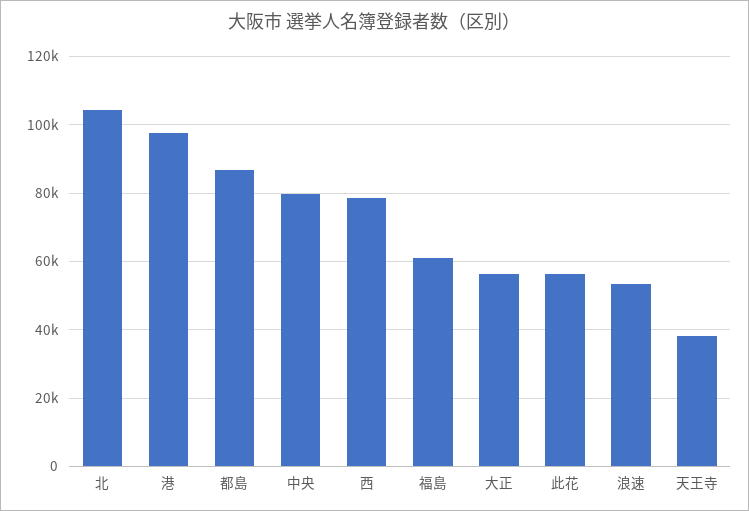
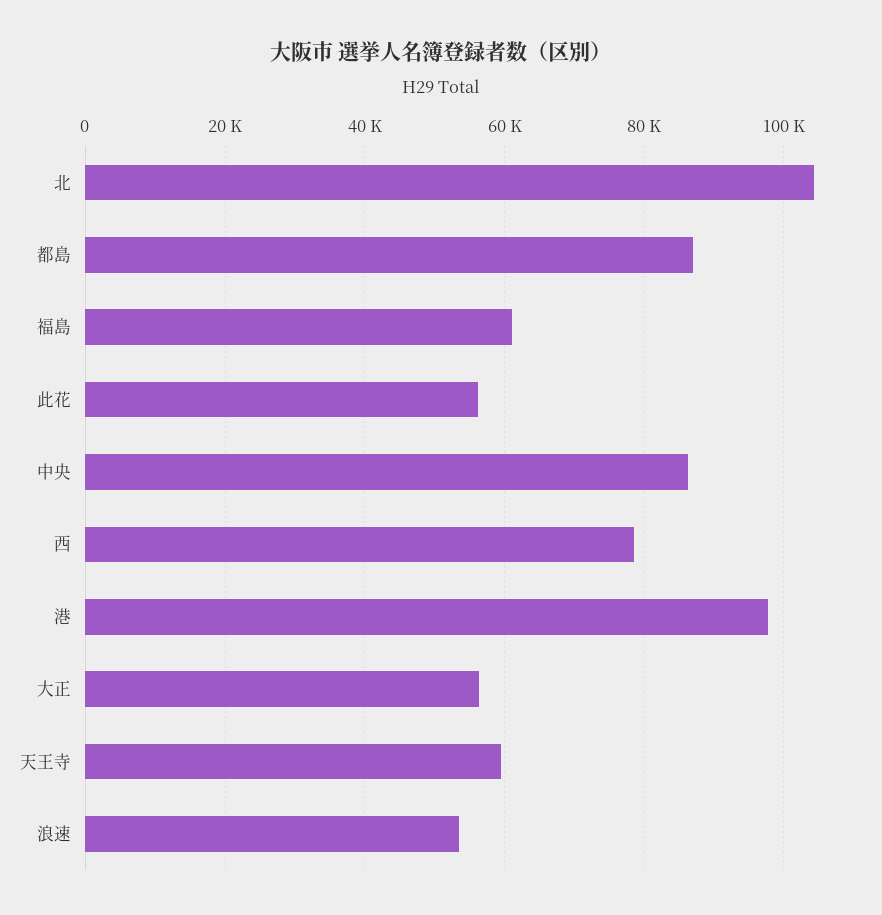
中央: 80000 -> 86000
天王寺: 38000 -> 60000

